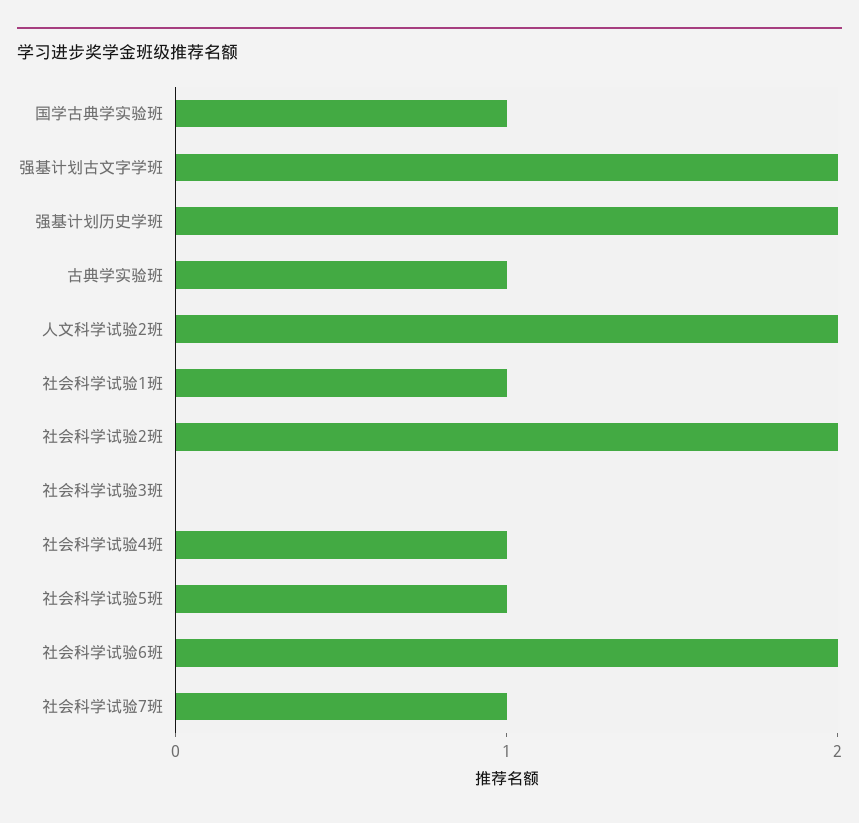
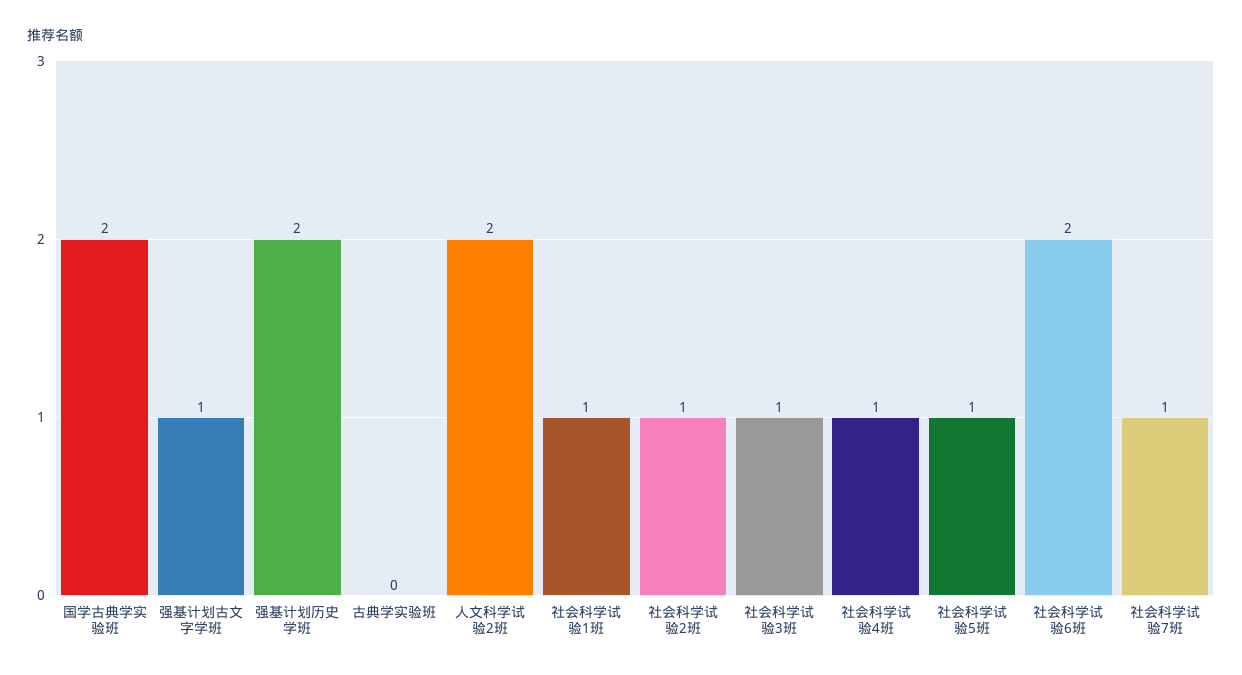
国学古典学实验班: 1 -> 2
强基计划古文字学班: 2 -> 1
古典学实验班: 1 -> 0
社会科学试验2班: 2 -> 1
社会科学试验3班: 0 -> 1

